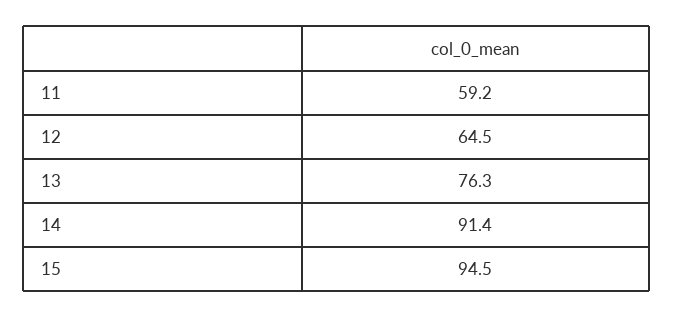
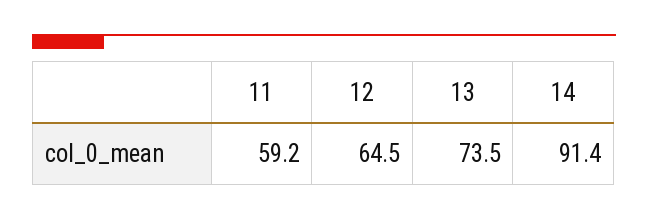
13: 76.3 -> 73.5
15: 94.5 -> none

